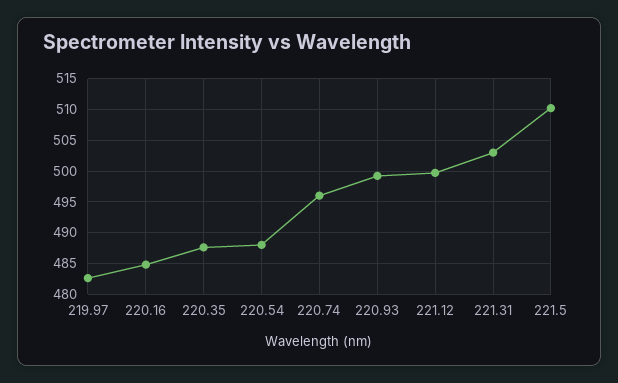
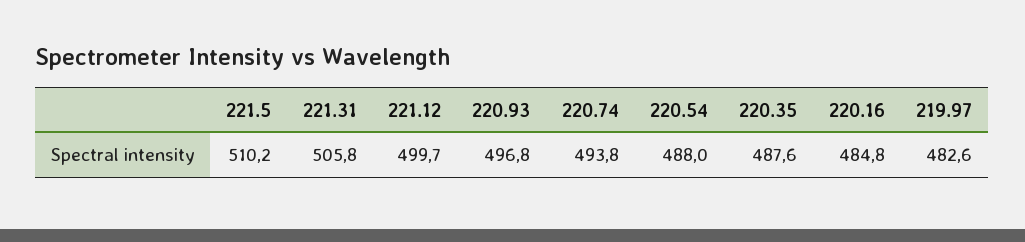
220.74: 496 -> 493.8
220.93: 499 -> 496.8
221.31: 503 -> 505.8

